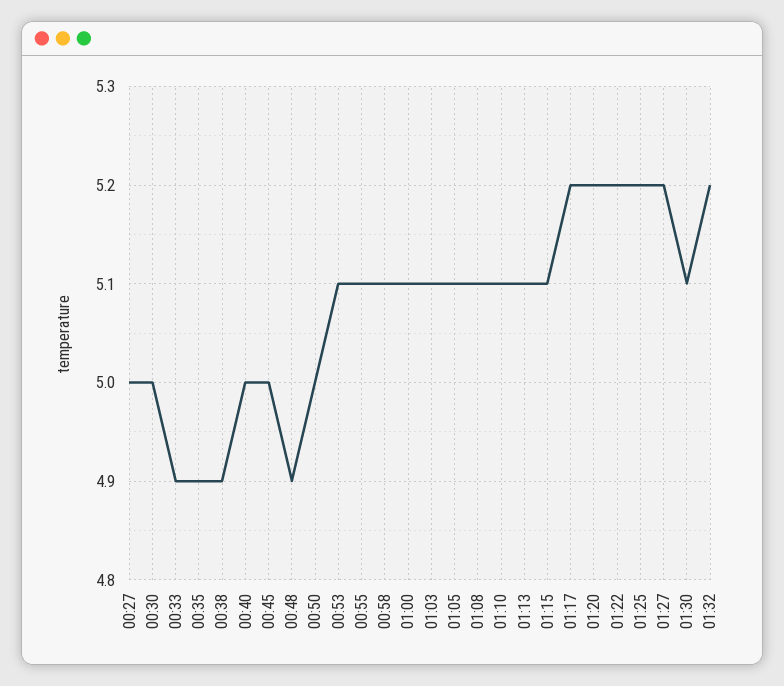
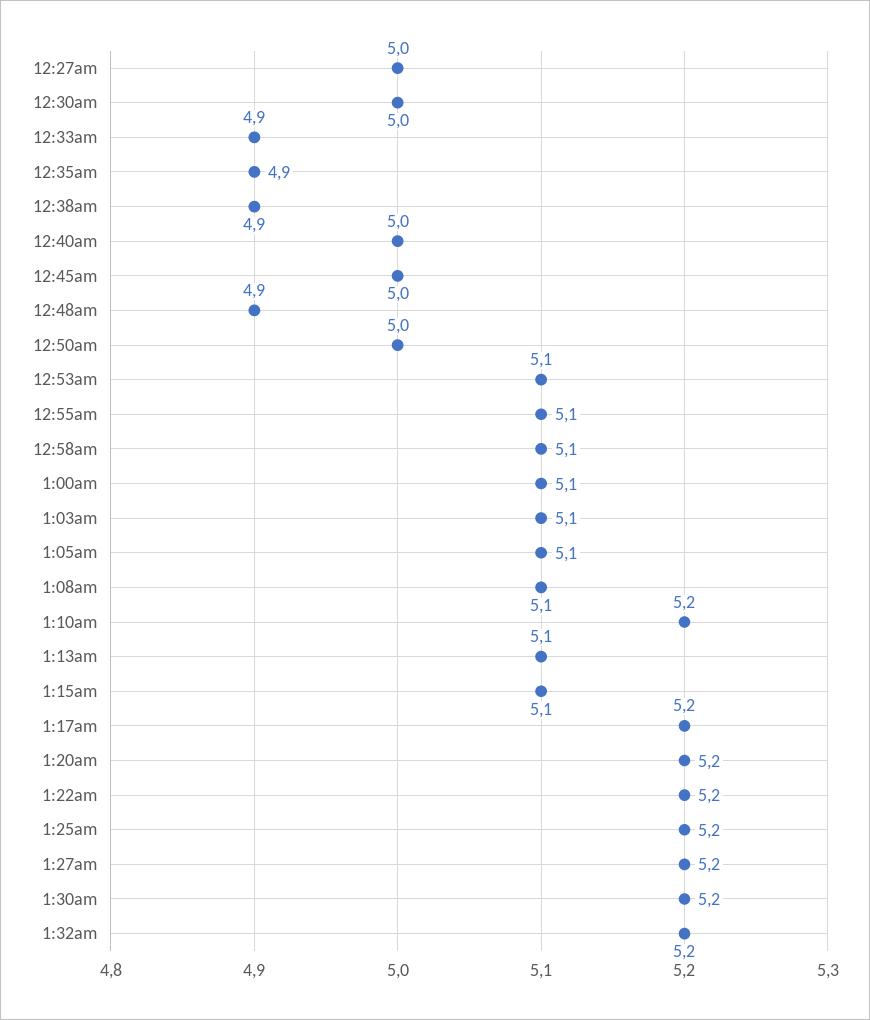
01:10: 5.1 -> 5.2
01:30: 5.1 -> 5.2

